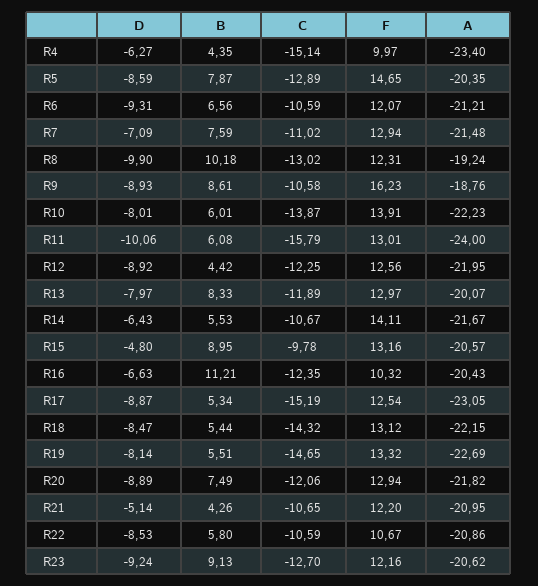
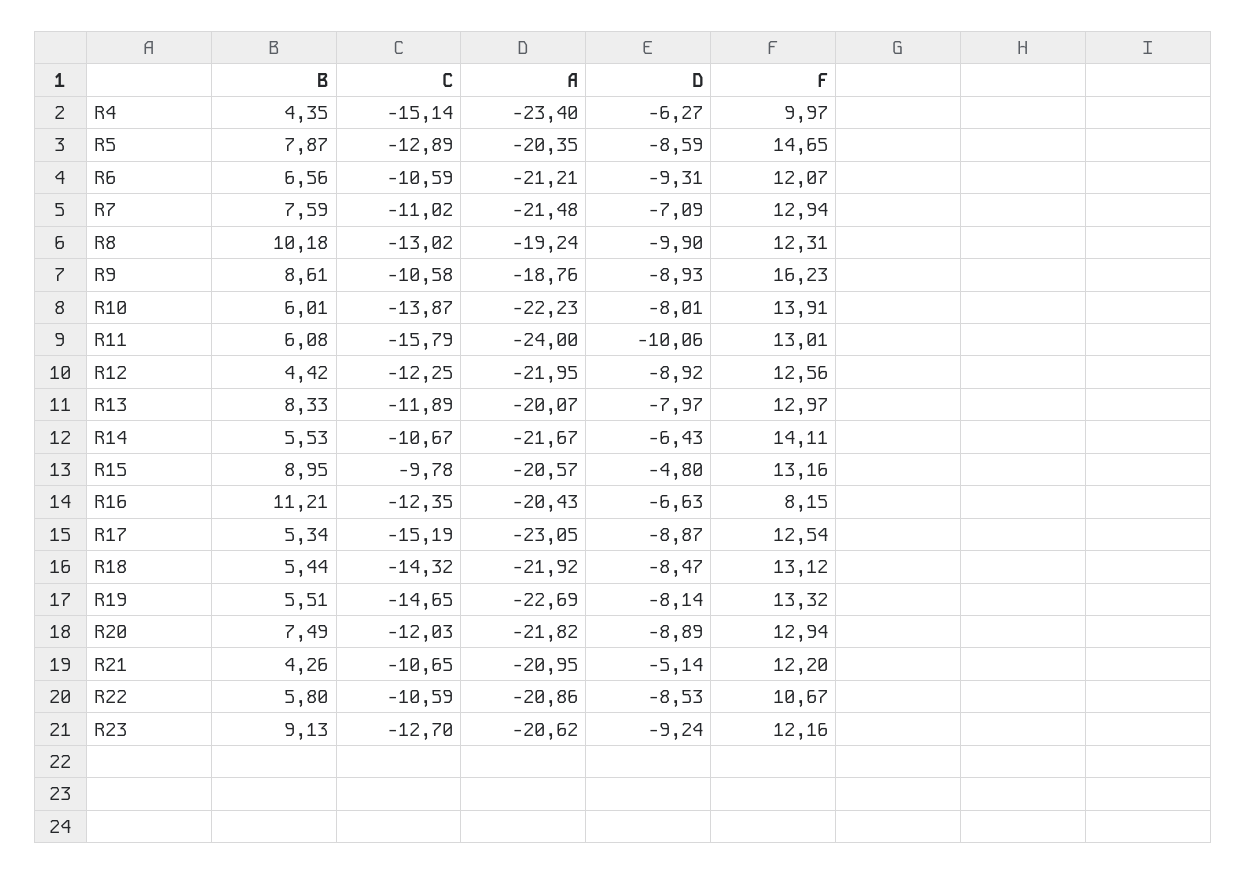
F, R16: 10.32 -> 8.15
A, R18: -22.15 -> -21.92
C, R20: -12.06 -> -12.03

